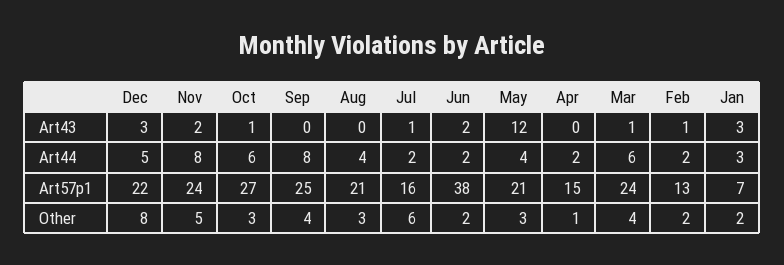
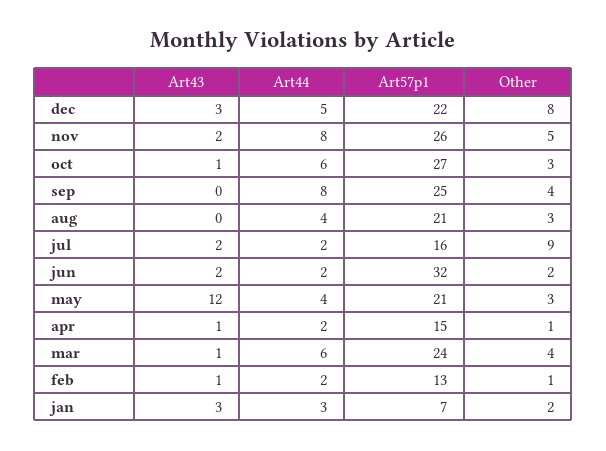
Jul, Art43: 1 -> 2
Apr, Art43: 0 -> 1
Nov, Art57p1: 24 -> 26
Jun, Art57p1: 38 -> 32
Jul, Other: 6 -> 9
Feb, Other: 2 -> 1

